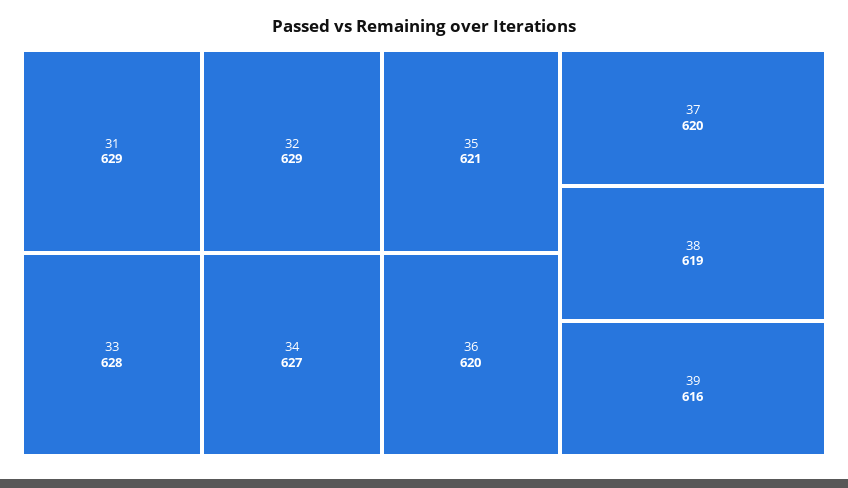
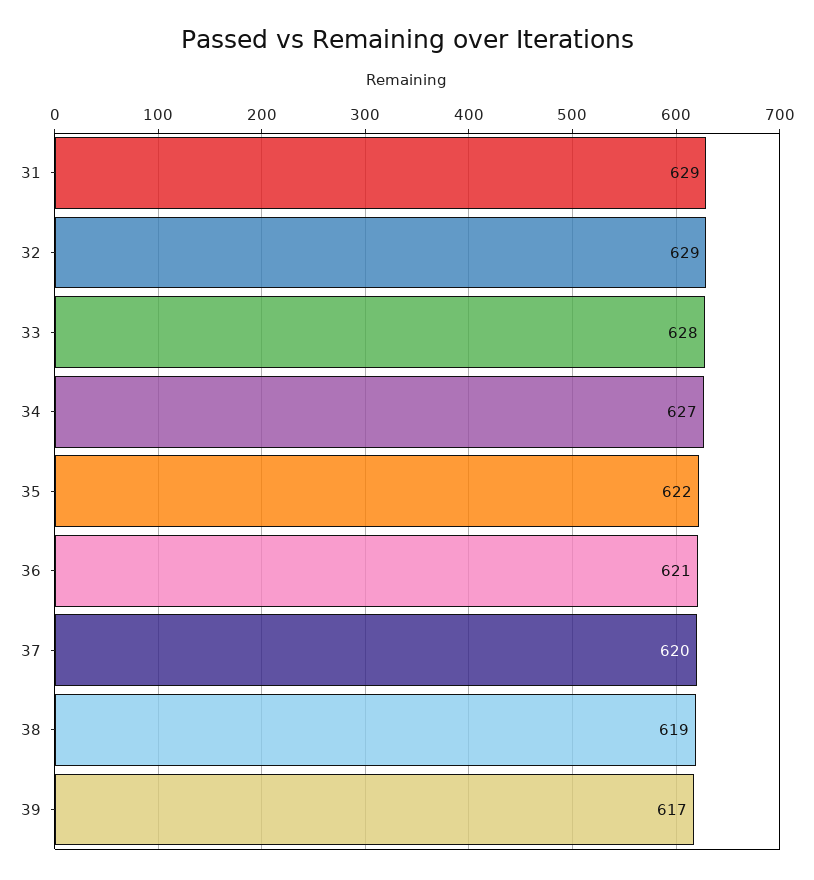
35: 621 -> 622
36: 620 -> 621
39: 616 -> 617

